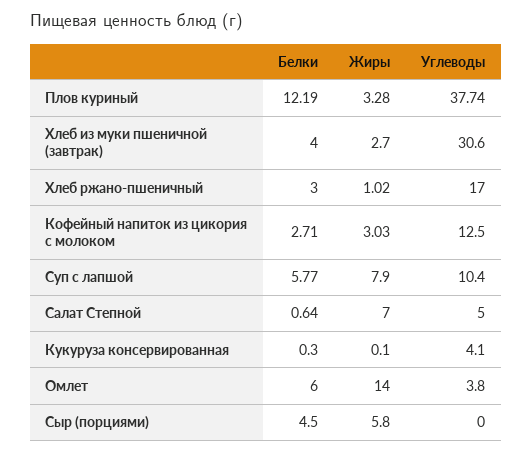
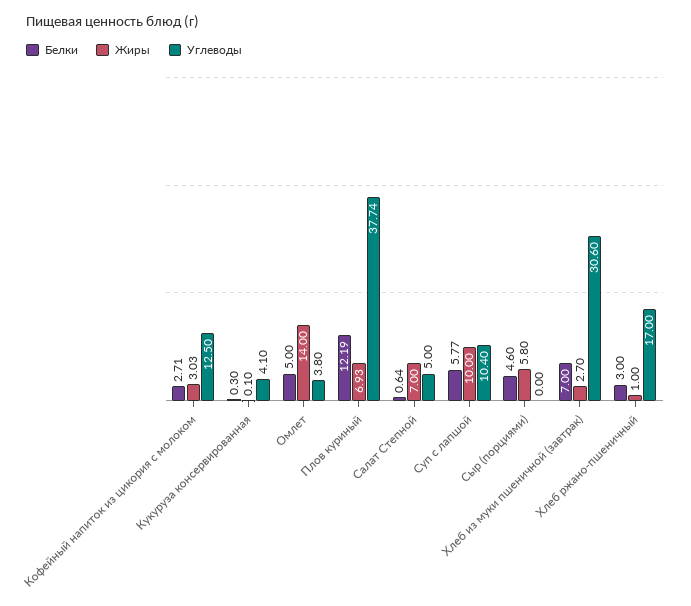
Жиры, Плов куриный: 3.28 -> 6.93
Белки, Хлеб из муки пшеничной (завтрак): 4 -> 7
Жиры, Хлеб ржано-пшеничный: 1.02 -> 1
Жиры, Суп с лапшой: 7.9 -> 10
Белки, Омлет: 6 -> 5
Белки, Сыр (порциями): 4.5 -> 4.6

